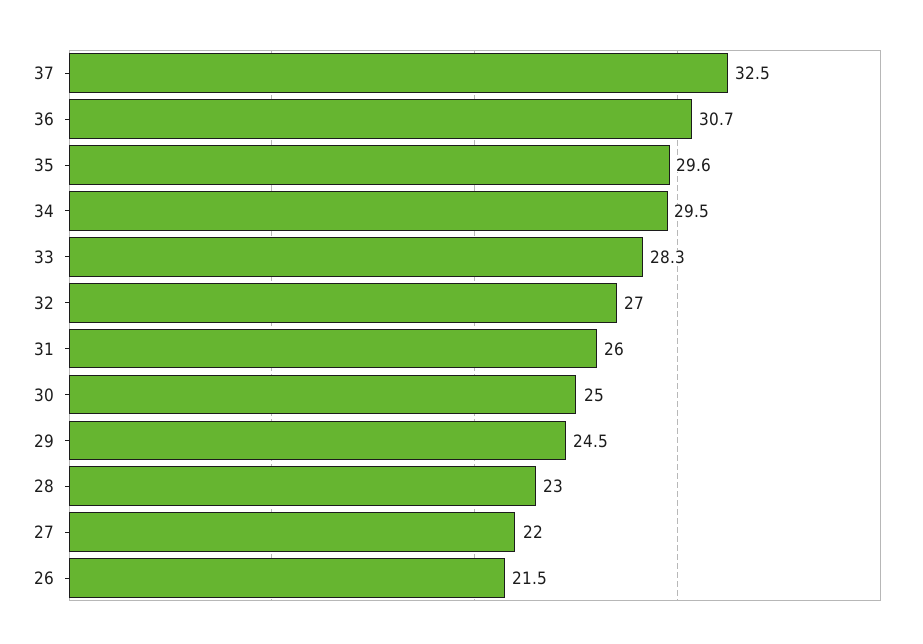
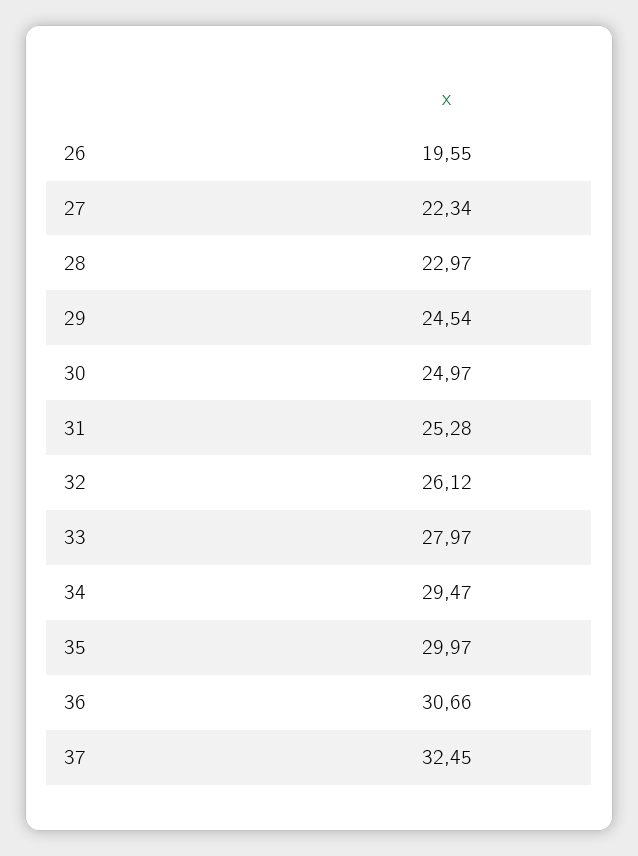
35: 29.6 -> 29.97
33: 28.3 -> 27.97
32: 27 -> 26.12
31: 26 -> 25.28
27: 22 -> 22.34
26: 21.5 -> 19.55

